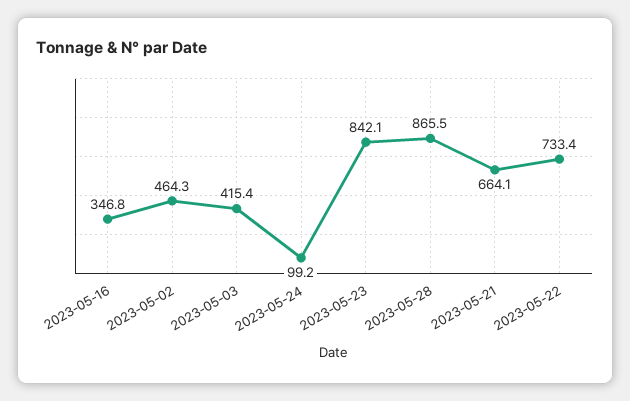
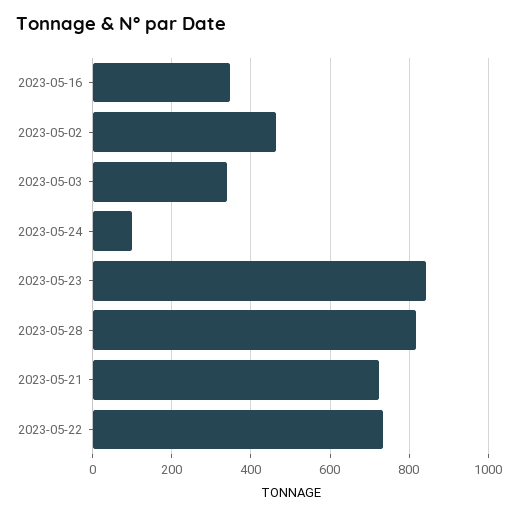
2023-05-03: 415.4 -> 340
2023-05-28: 865.5 -> 820
2023-05-21: 664.1 -> 720

